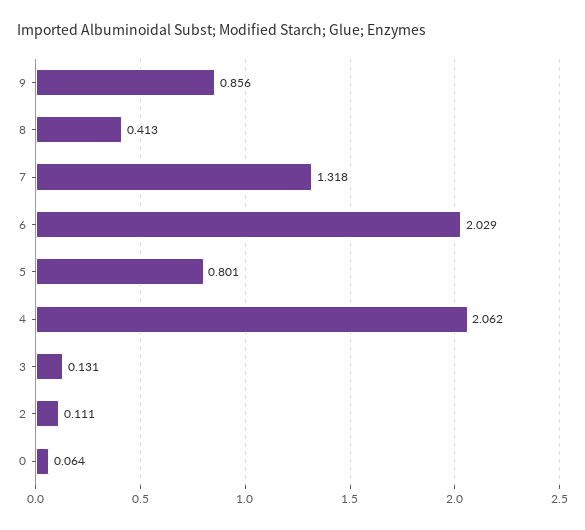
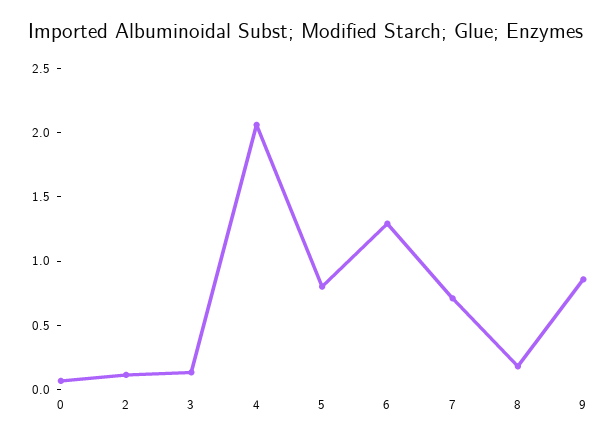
8: 0.413 -> 0.2
7: 1.318 -> 0.7
6: 2.029 -> 1.3

